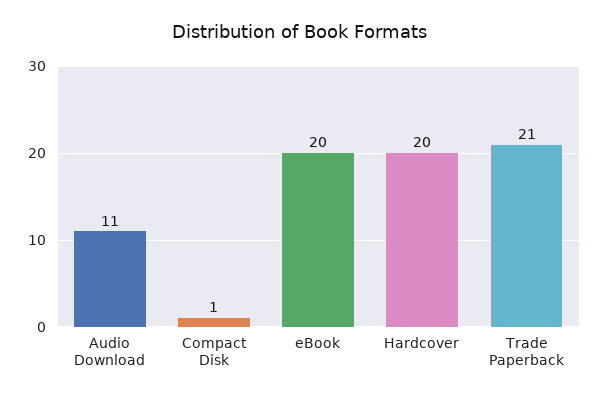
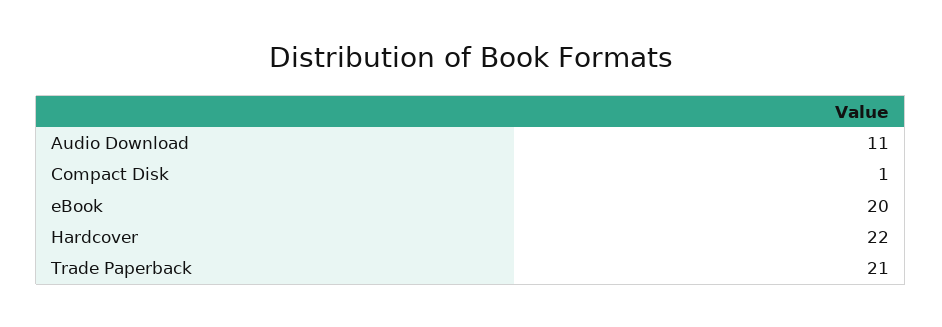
Hardcover: 20 -> 22

